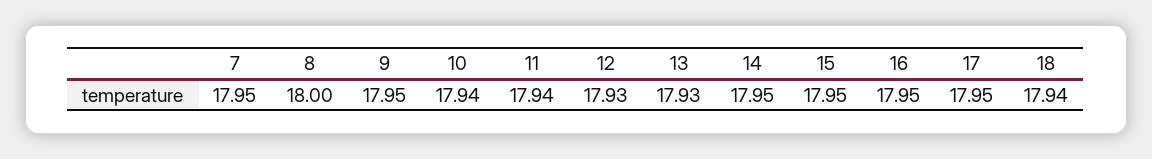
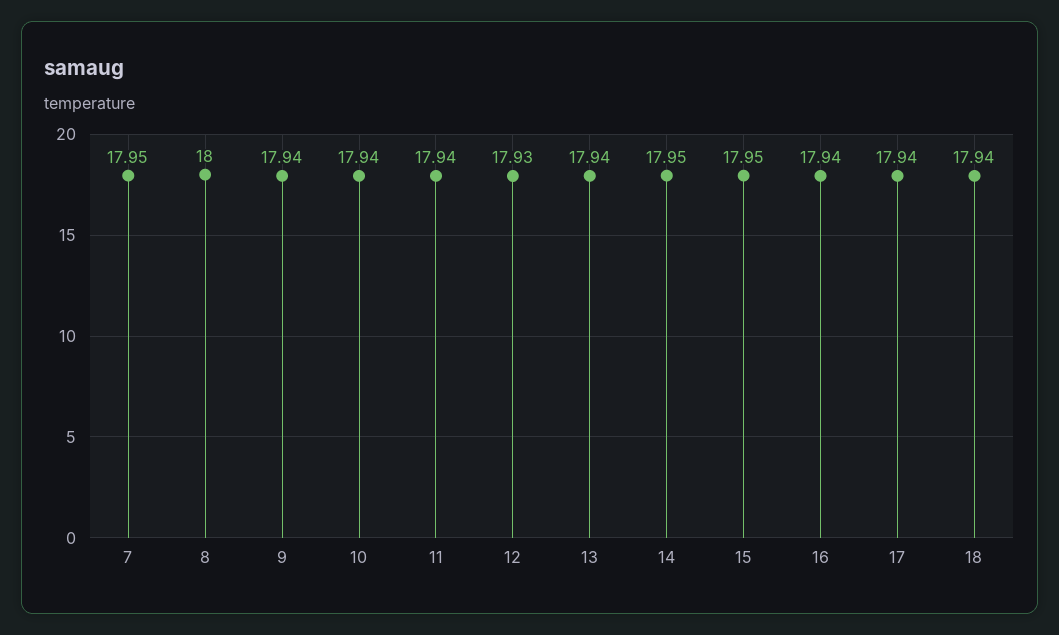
9: 17.95 -> 17.94
13: 17.93 -> 17.94
16: 17.95 -> 17.94
17: 17.95 -> 17.94

